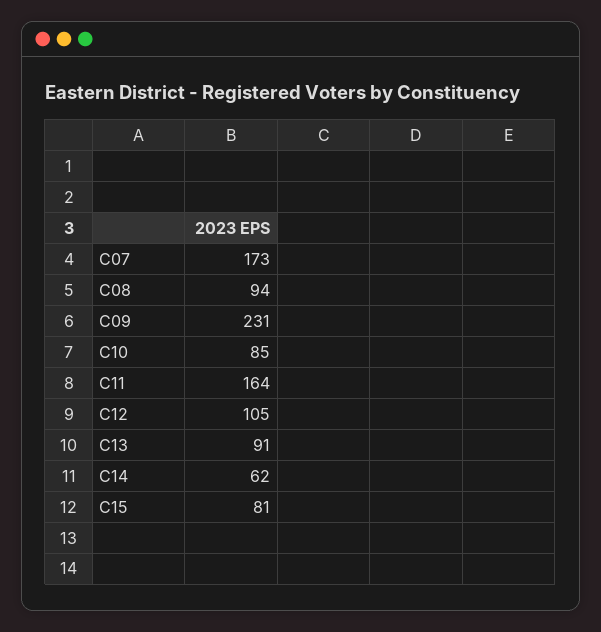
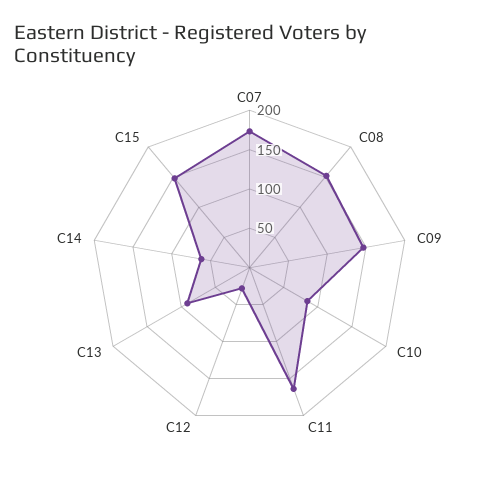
C08: 94 -> 150
C09: 231 -> 150
C12: 105 -> 25
C15: 81 -> 150

